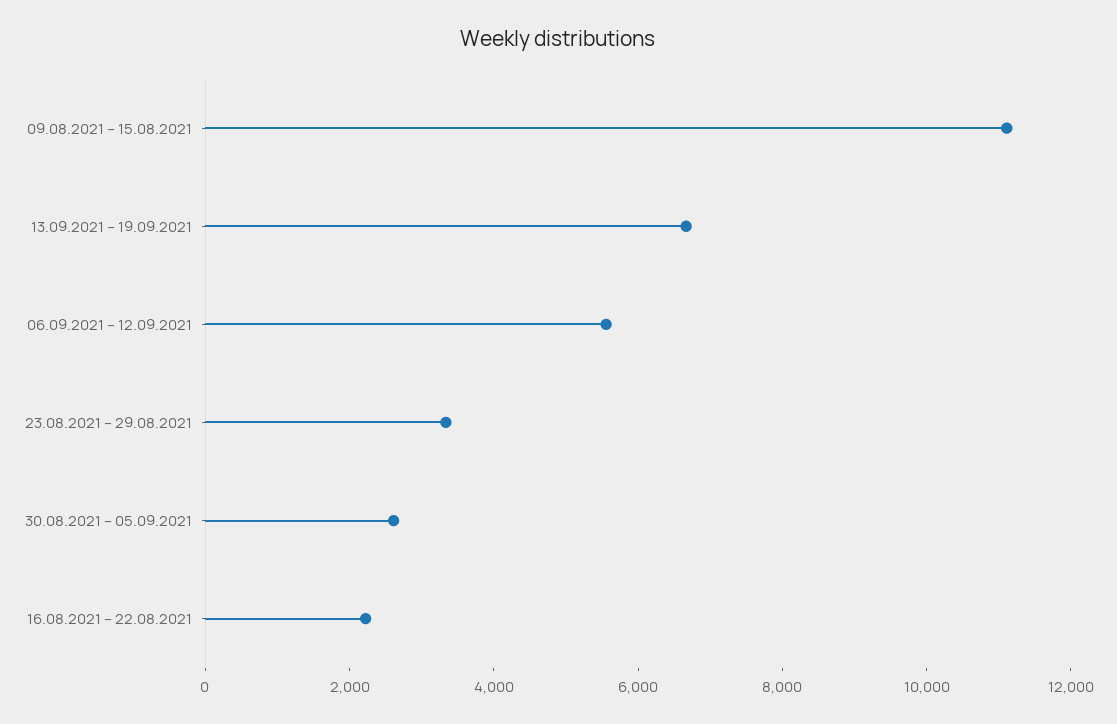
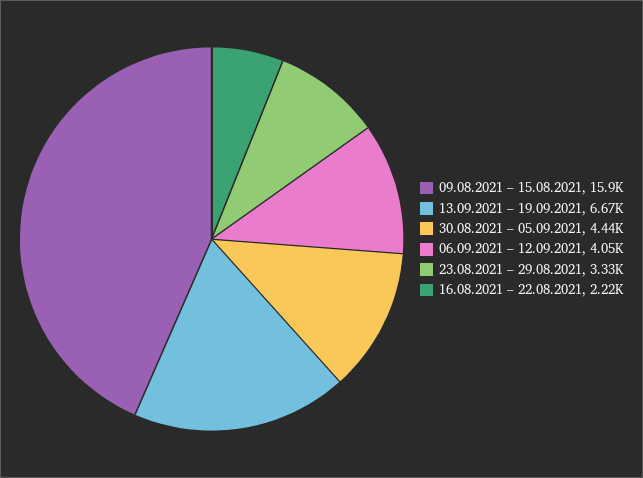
09.08.2021 – 15.08.2021: 11000 -> 15900
06.09.2021 – 12.09.2021: 5500 -> 4050
30.08.2021 – 05.09.2021: 2500 -> 4440

